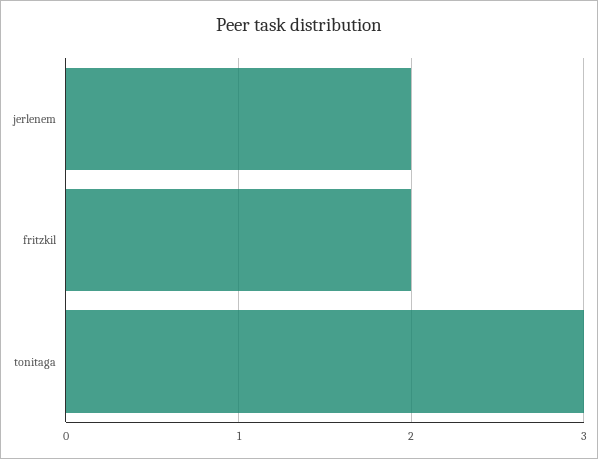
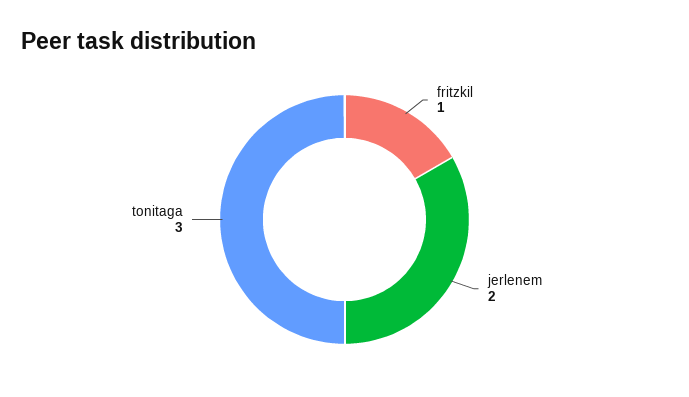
fritzkil: 2 -> 1

